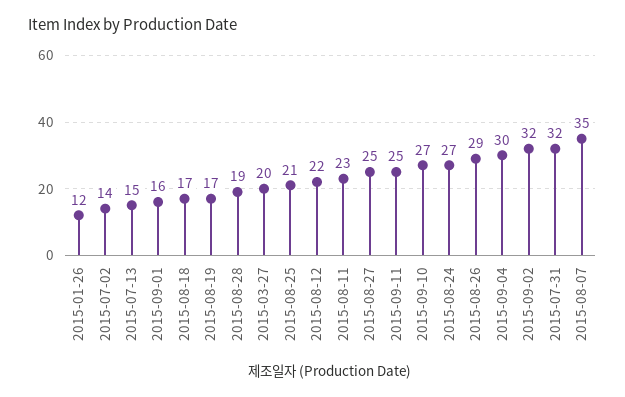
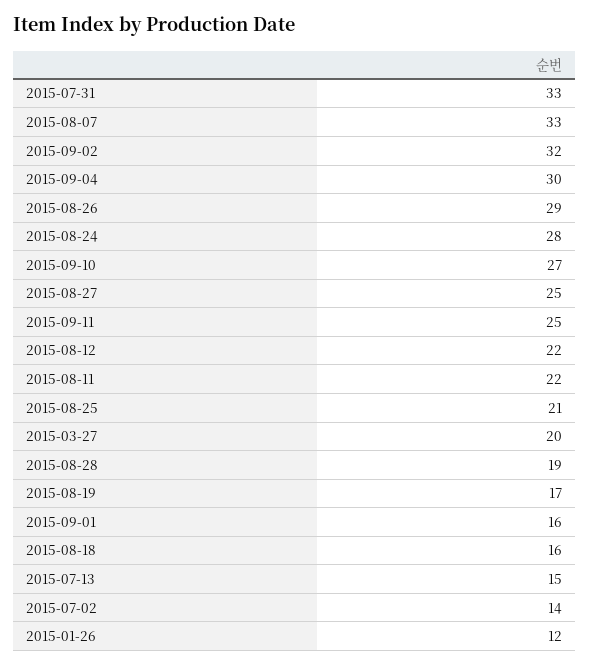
2015-08-18: 17 -> 16
2015-08-11: 23 -> 22
2015-08-24: 27 -> 28
2015-07-31: 32 -> 33
2015-08-07: 35 -> 33

